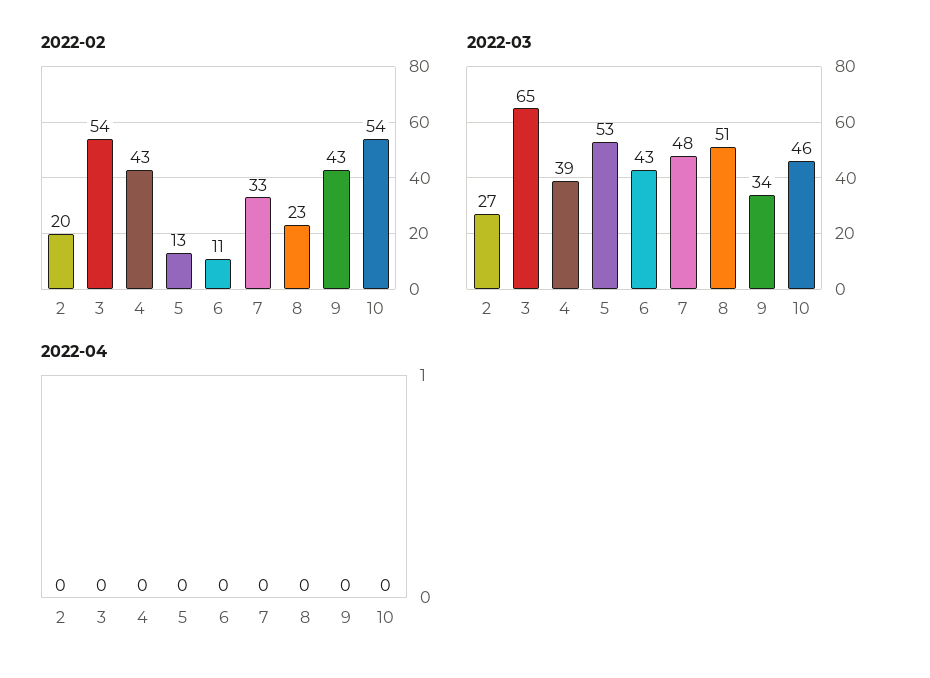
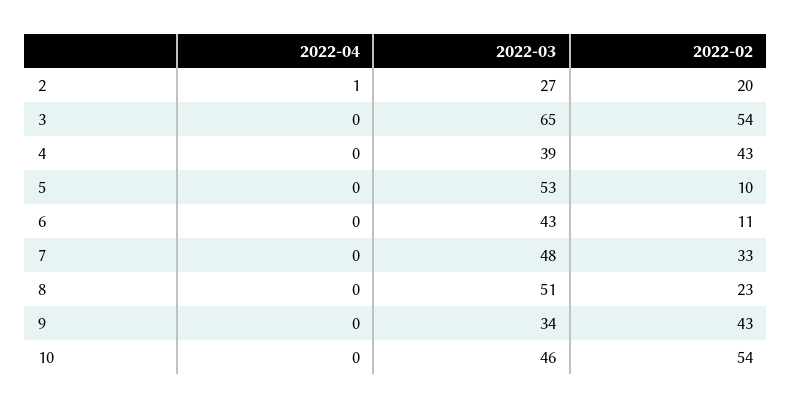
2022-02, 5: 13 -> 10
2022-04, 2: 0 -> 1

